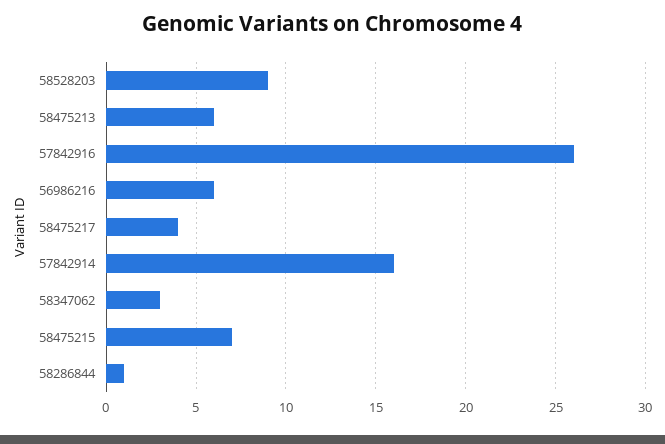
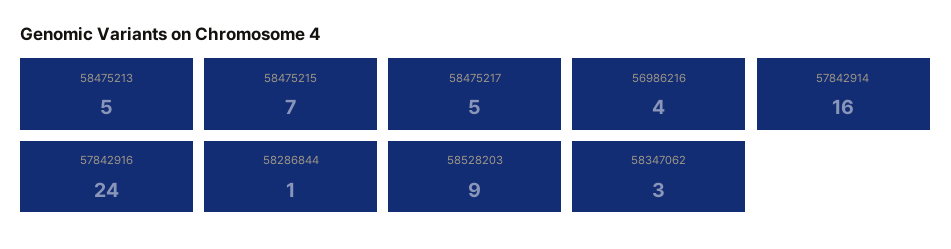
58475213: 6 -> 5
57842916: 26 -> 24
56986216: 6 -> 4
58475217: 4 -> 5

